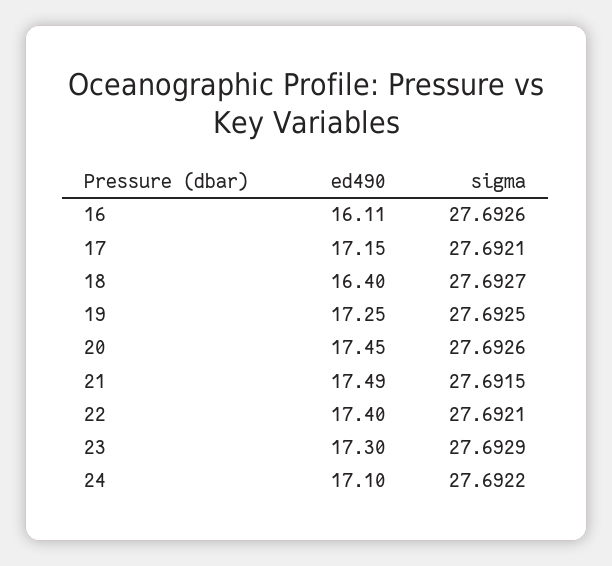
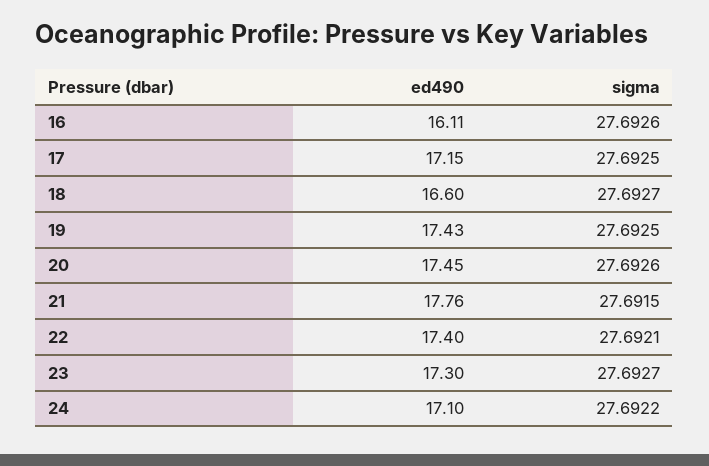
sigma, 17: 27.6921 -> 27.6925
ed490, 18: 16.4 -> 16.6
ed490, 19: 17.25 -> 17.43
ed490, 21: 17.49 -> 17.76
sigma, 23: 27.6929 -> 27.6927

